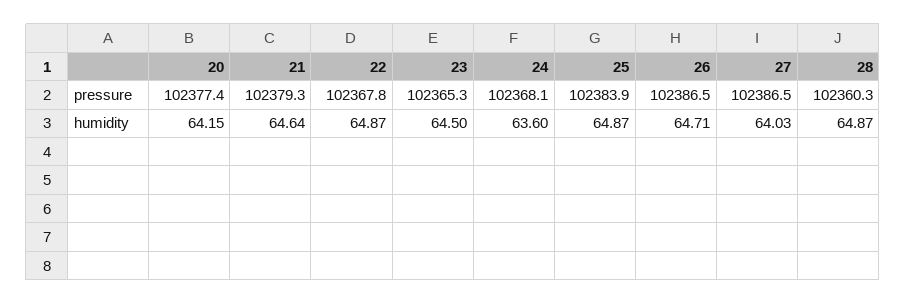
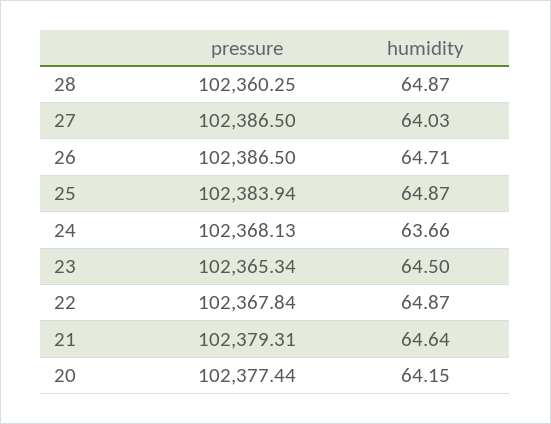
24, humidity: 63.6 -> 63.66

